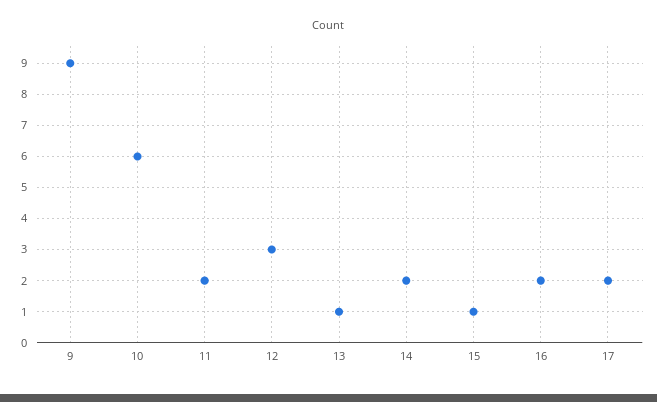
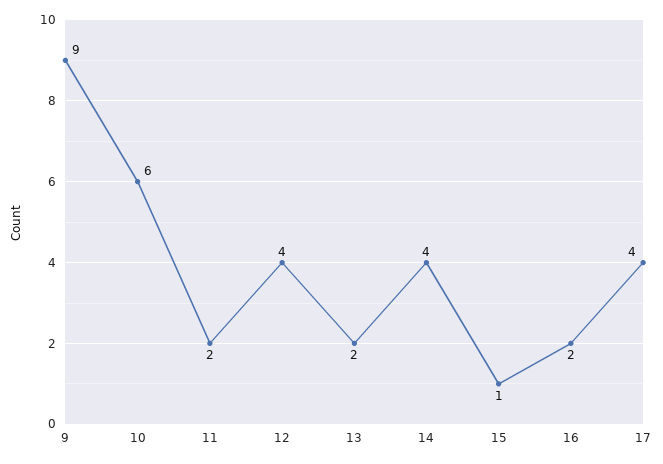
12: 3 -> 4
13: 1 -> 2
14: 2 -> 4
17: 2 -> 4

